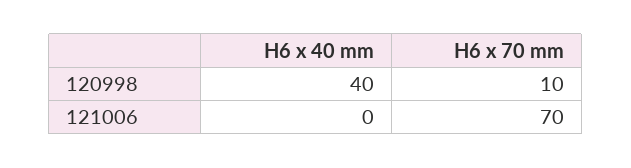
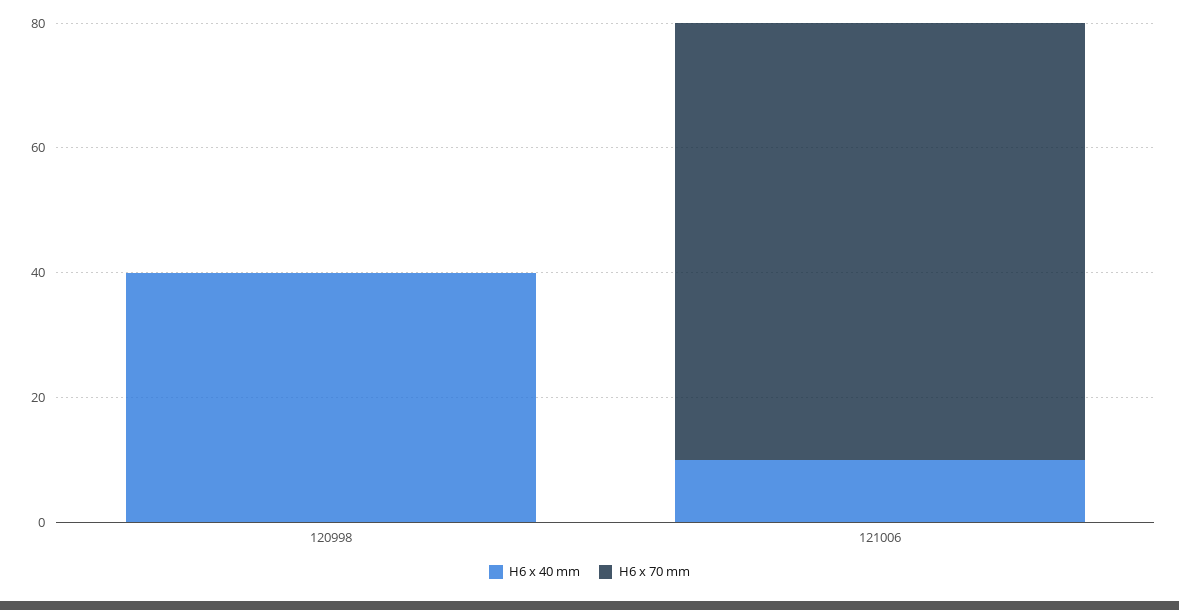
H6 x 70 mm, 120998: 10 -> 0
H6 x 40 mm, 121006: 0 -> 10

